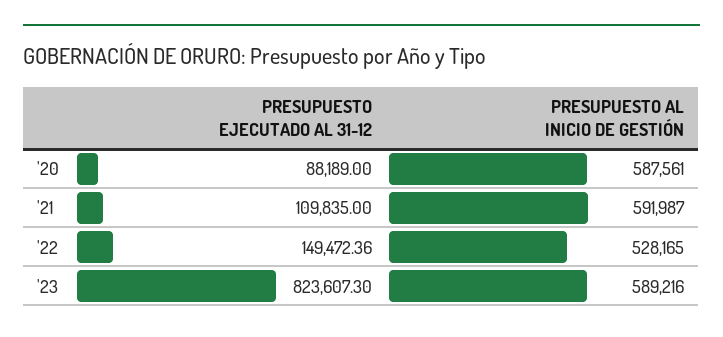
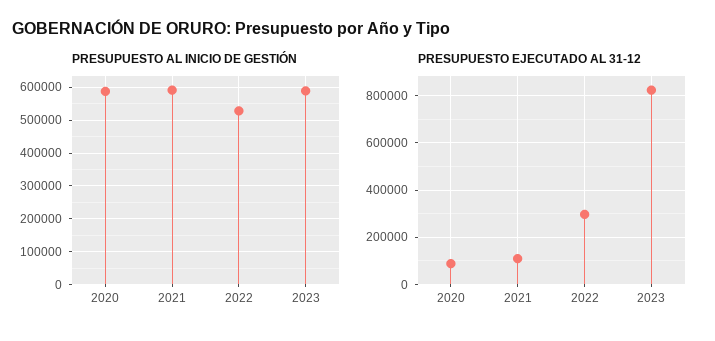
PRESUPUESTO EJECUTADO AL 31-12, '22: 149472.36 -> 300000

